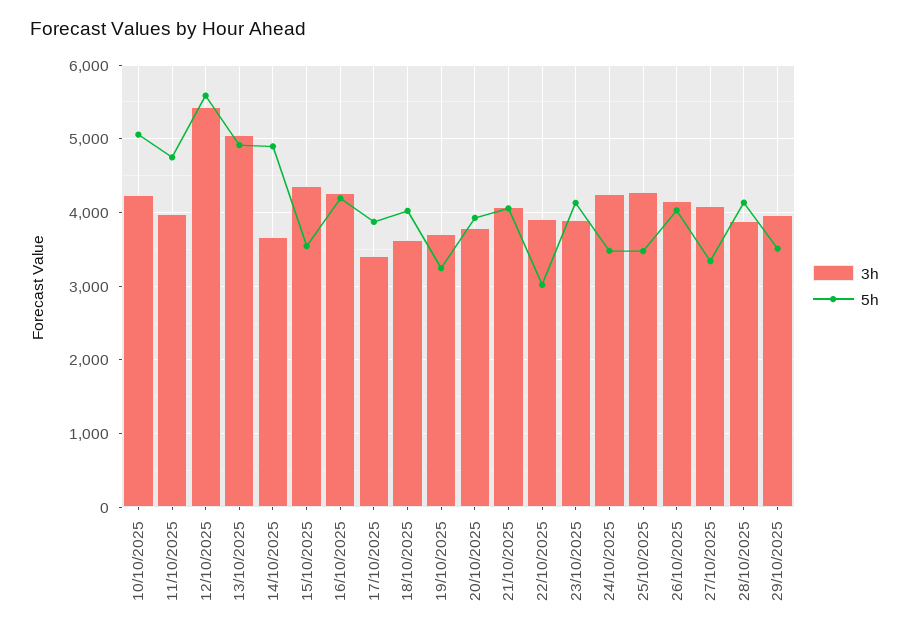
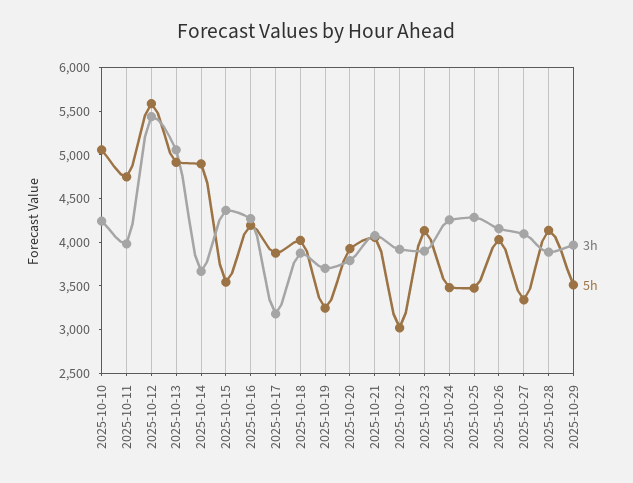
3h, 17/10/2025: 3400 -> 3200
3h, 18/10/2025: 3600 -> 3900

